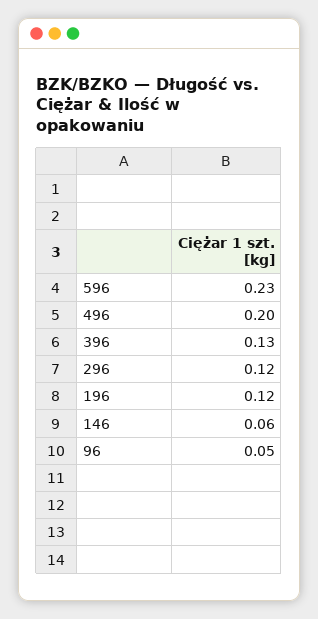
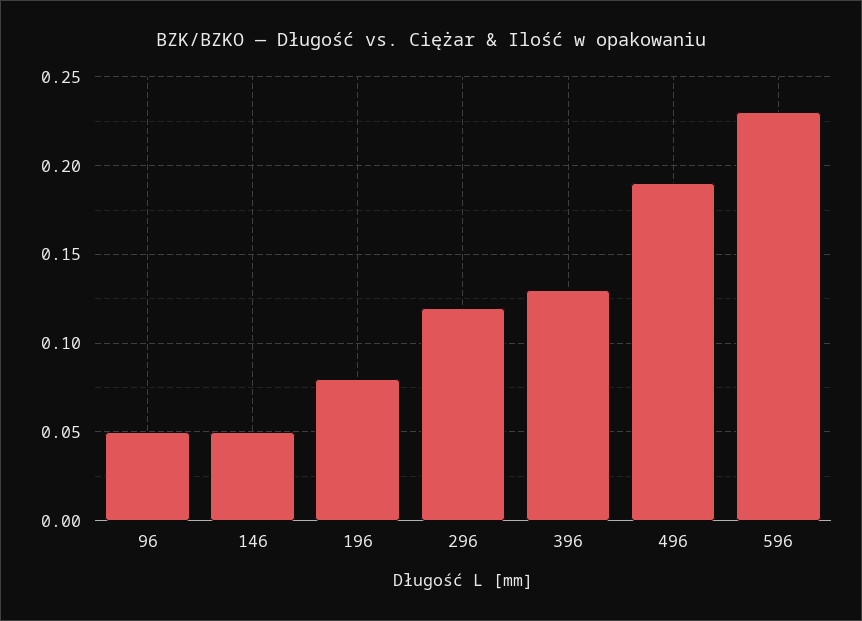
496: 0.2 -> 0.19
196: 0.12 -> 0.08
146: 0.06 -> 0.05

